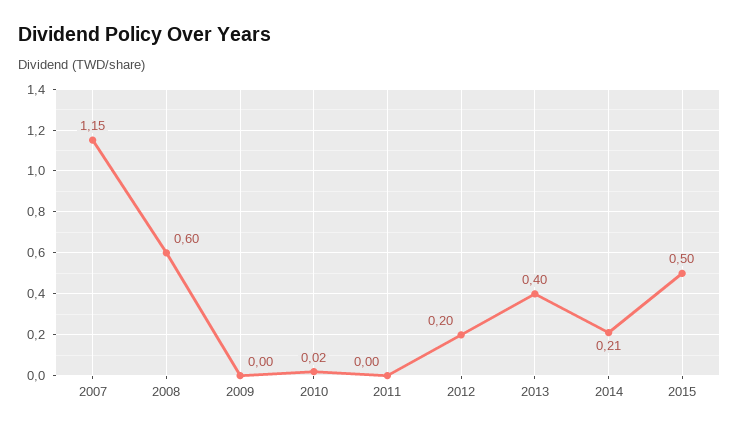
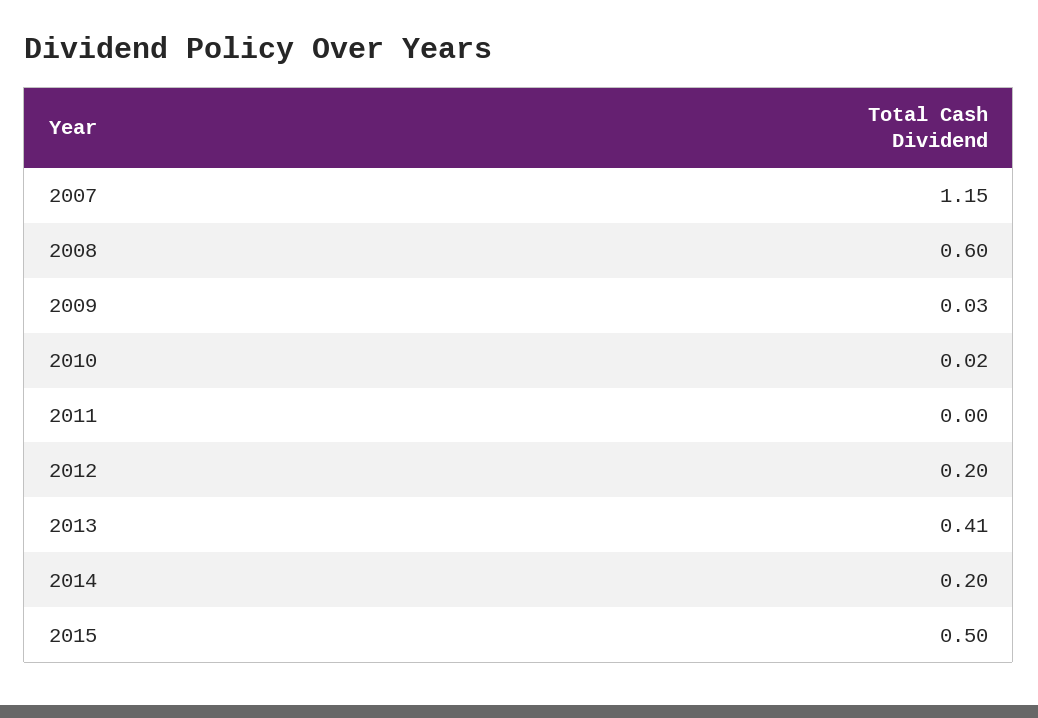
2009: 0 -> 0.03
2013: 0.4 -> 0.41
2014: 0.21 -> 0.2

